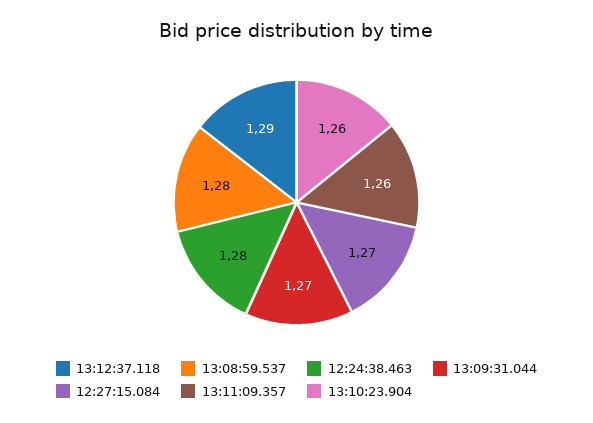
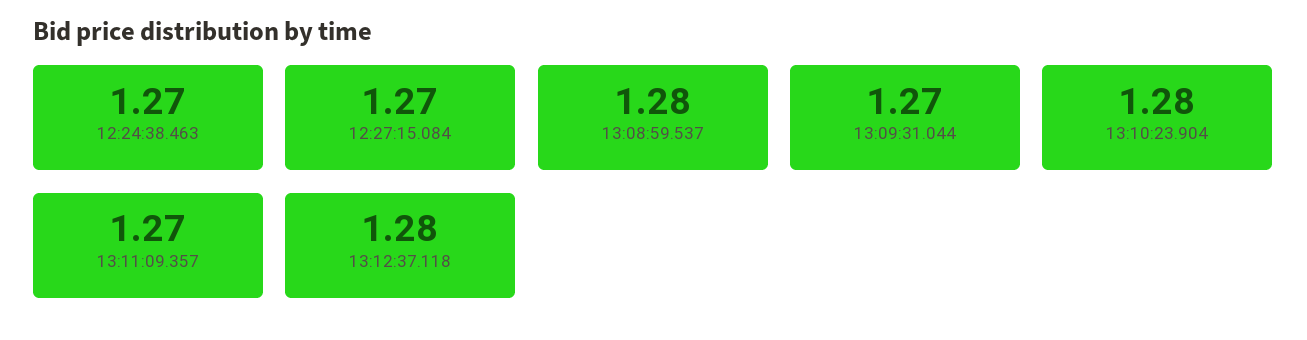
13:12:37.118: 1.29 -> 1.28
12:24:38.463: 1.28 -> 1.27
13:11:09.357: 1.26 -> 1.27
13:10:23.904: 1.26 -> 1.28

